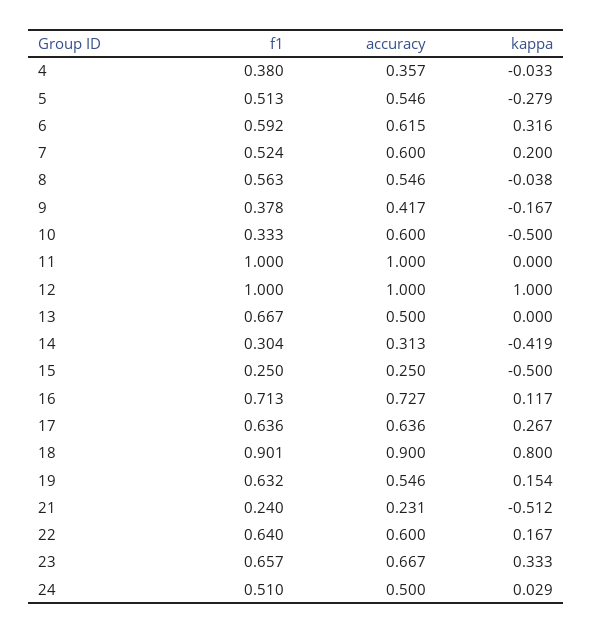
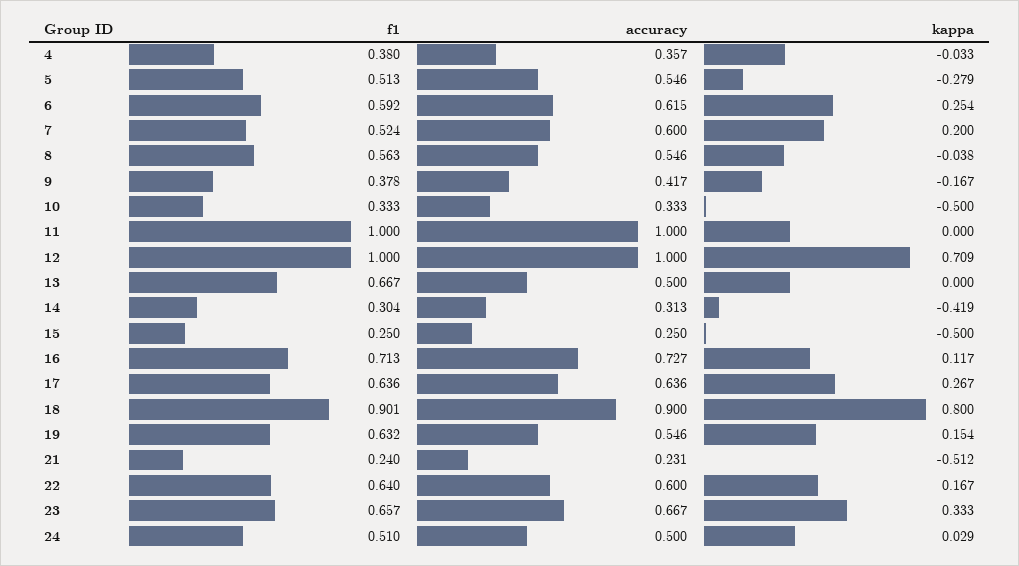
kappa, 6: 0.316 -> 0.254
accuracy, 10: 0.6 -> 0.333
kappa, 12: 1 -> 0.709

